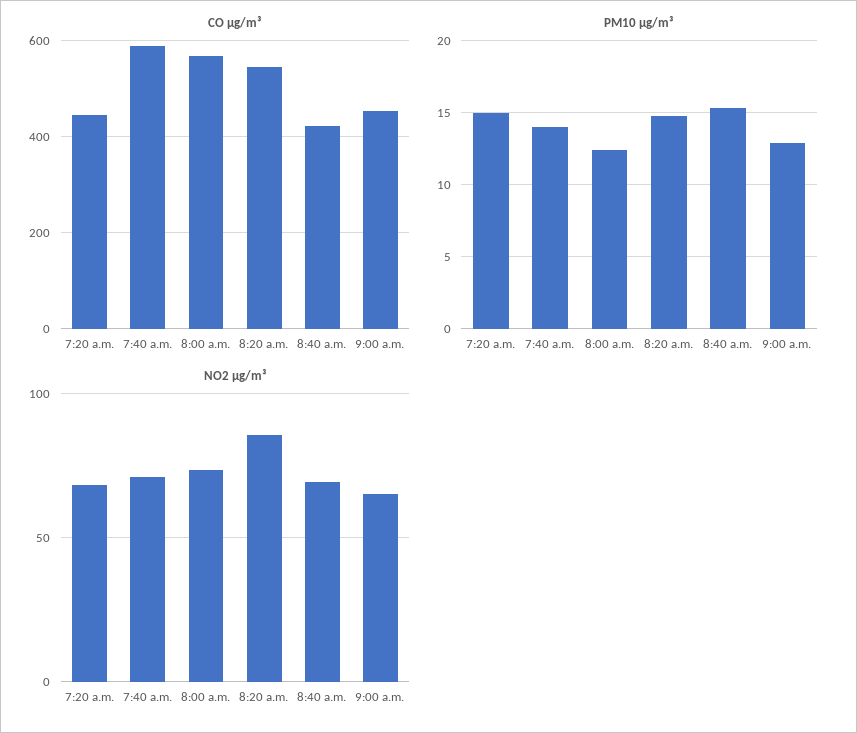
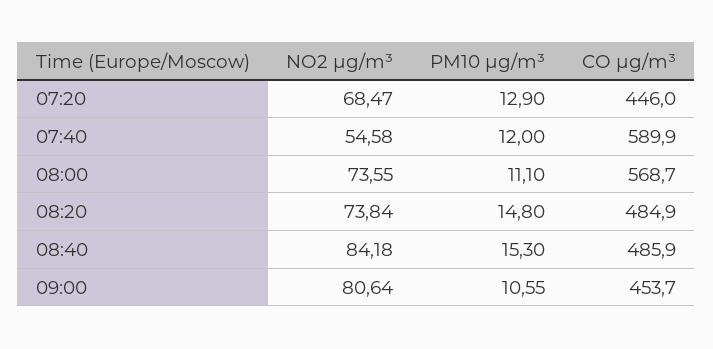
CO µg/m³, 8:20 a.m.: 540 -> 484.9
CO µg/m³, 8:40 a.m.: 420 -> 485.9
PM10 µg/m³, 7:20 a.m.: 15 -> 12.9
PM10 µg/m³, 7:40 a.m.: 14 -> 12
PM10 µg/m³, 8:00 a.m.: 12.5 -> 11.1
PM10 µg/m³, 9:00 a.m.: 13 -> 10.55
NO2 µg/m³, 7:40 a.m.: 70 -> 54.58
NO2 µg/m³, 8:20 a.m.: 85 -> 73.84
NO2 µg/m³, 8:40 a.m.: 70 -> 84.18
NO2 µg/m³, 9:00 a.m.: 65 -> 80.64

